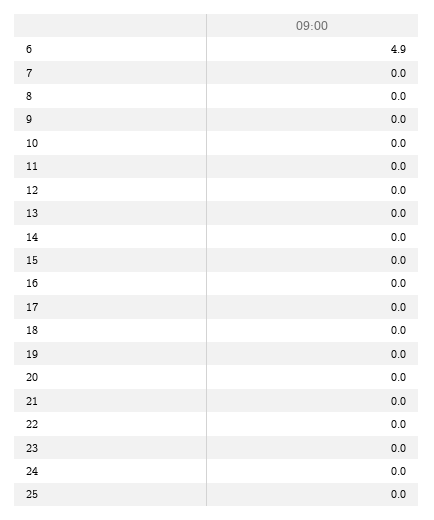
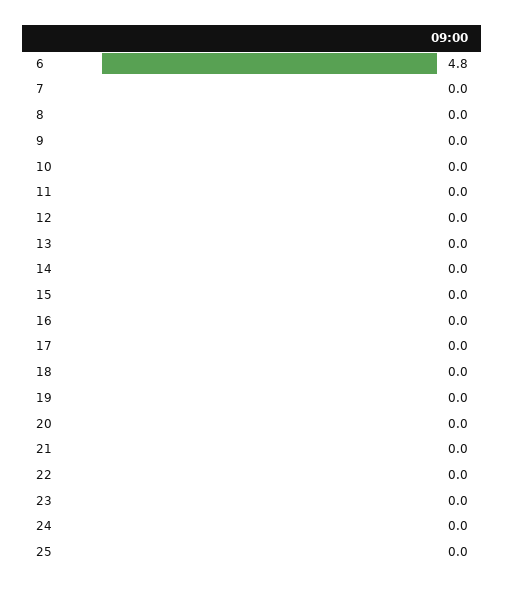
6: 4.9 -> 4.8

